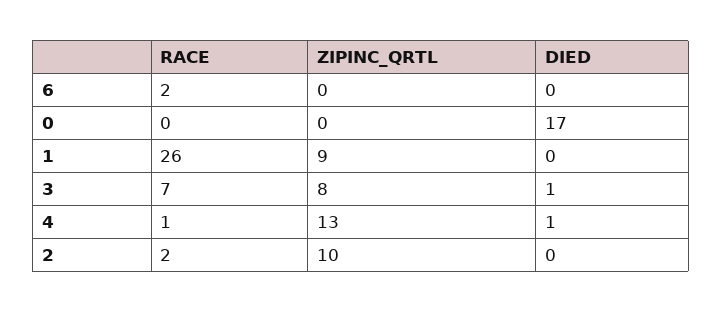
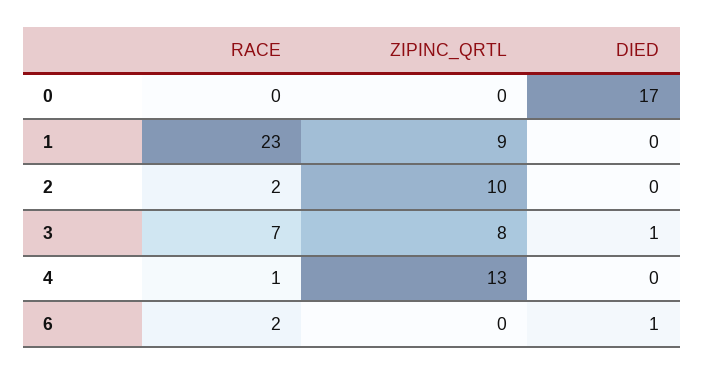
DIED, 6: 0 -> 1
RACE, 1: 26 -> 23
DIED, 4: 1 -> 0

